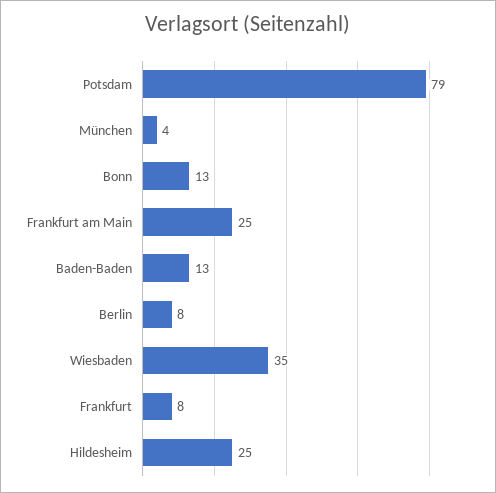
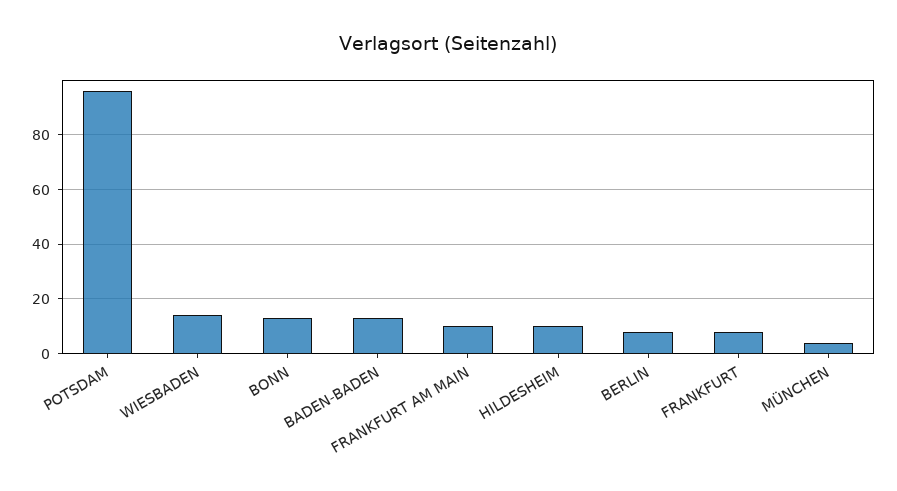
Potsdam: 79 -> 95
Frankfurt am Main: 25 -> 10
Wiesbaden: 35 -> 15
Hildesheim: 25 -> 10

